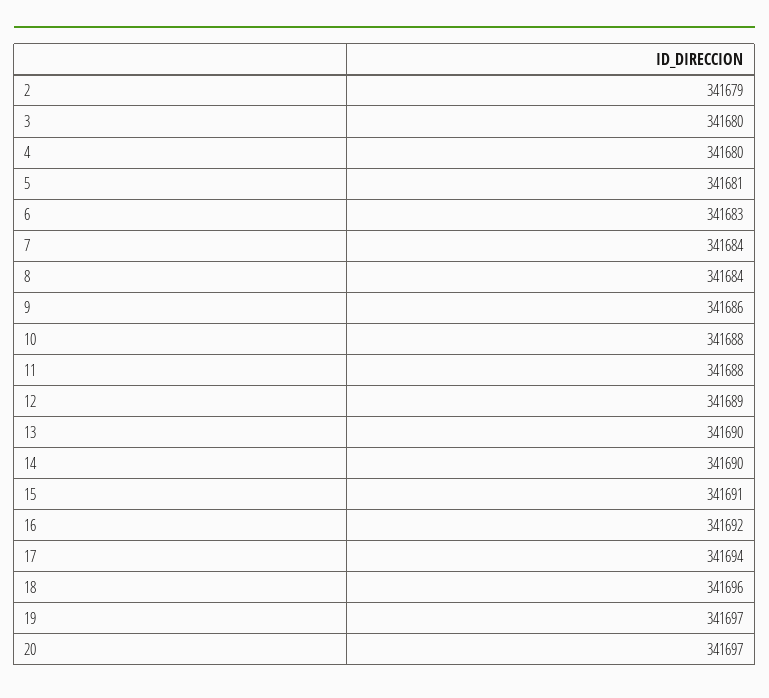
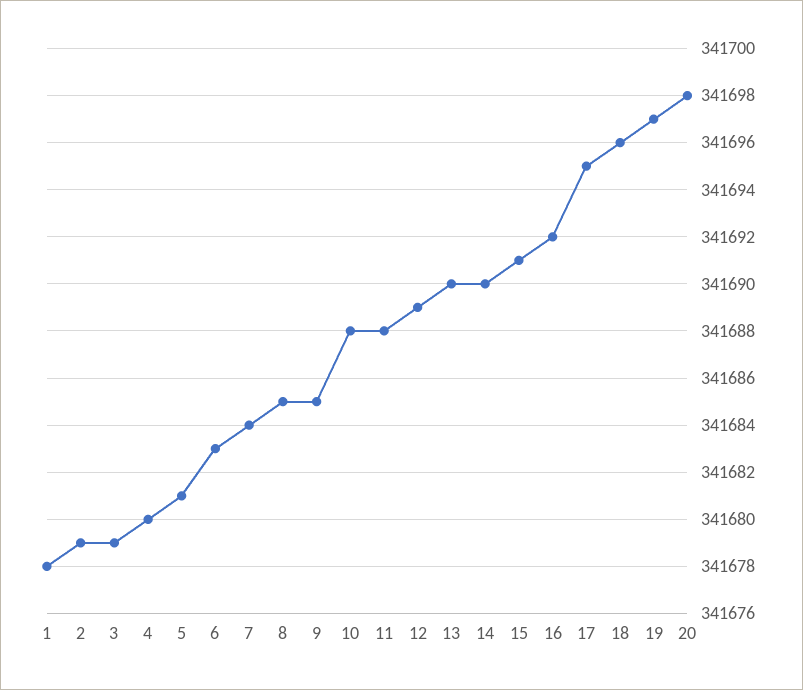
3: 341680 -> 341679
8: 341684 -> 341685
9: 341686 -> 341685
17: 341694 -> 341695
20: 341697 -> 341698
1: none -> 341678

